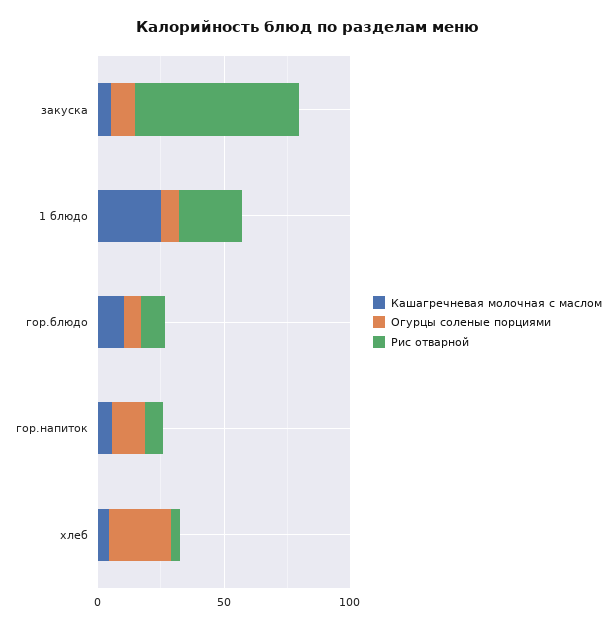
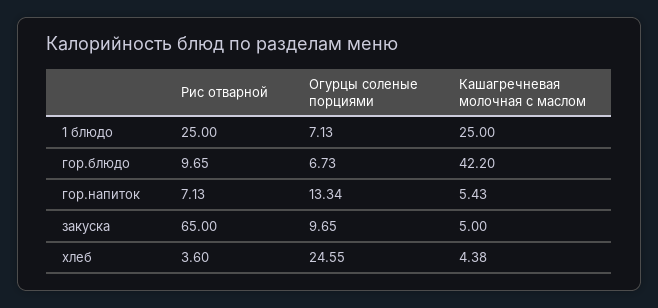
Кашагречневая молочная с маслом, гор.блюдо: 10 -> 42.2

